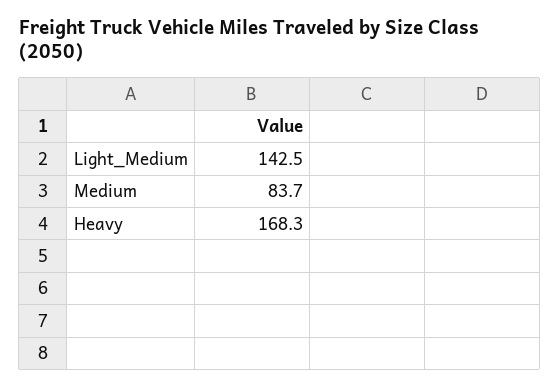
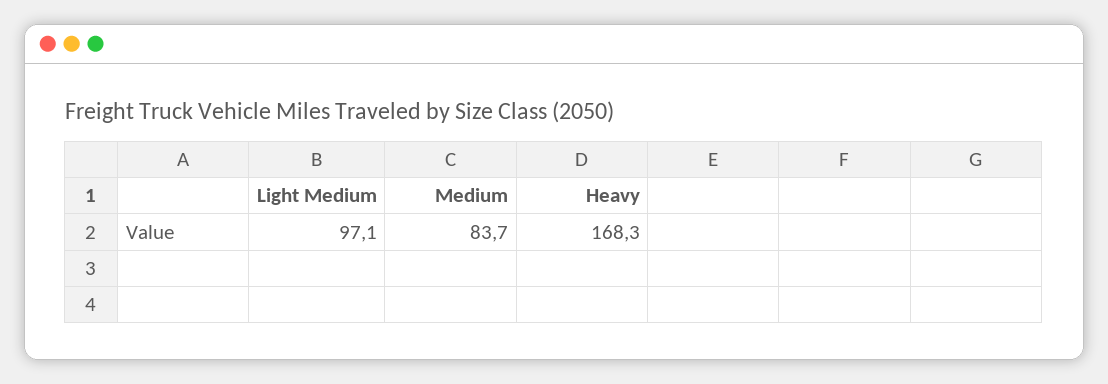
Light_Medium: 142.5 -> 97.1

